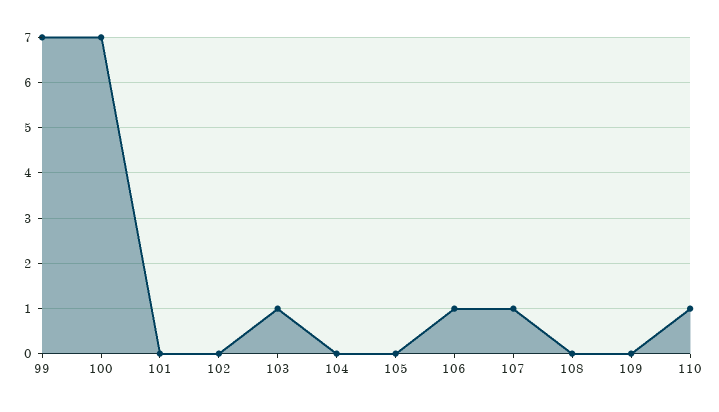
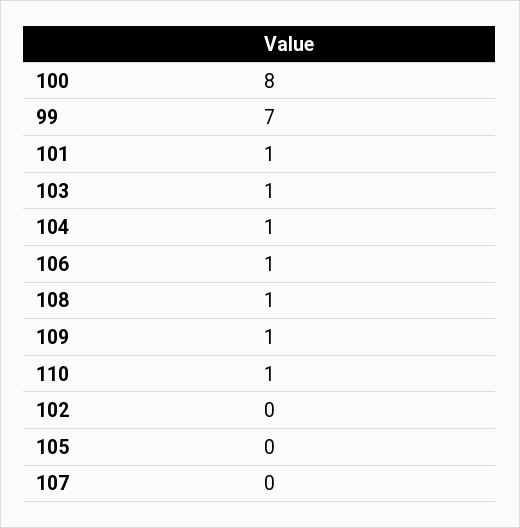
100: 7 -> 8
101: 0 -> 1
104: 0 -> 1
107: 1 -> 0
108: 0 -> 1
109: 0 -> 1

